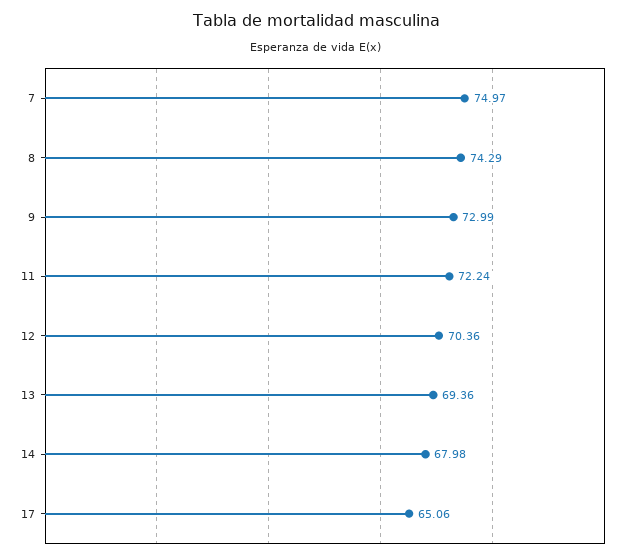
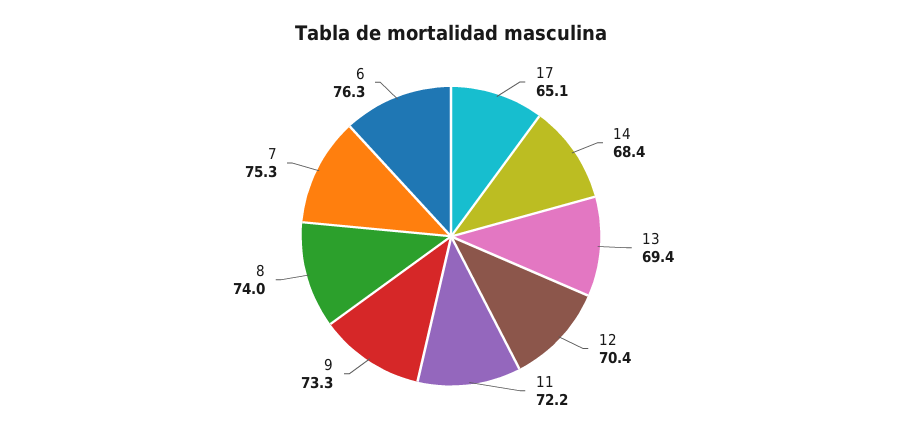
7: 74.97 -> 75.3
8: 74.29 -> 74
9: 72.99 -> 73.3
14: 67.98 -> 68.4
6: none -> 76.3

